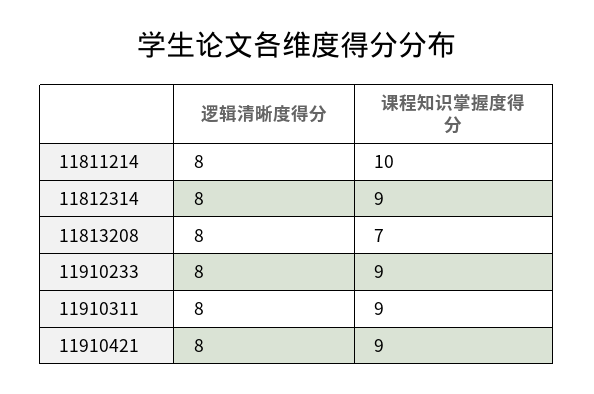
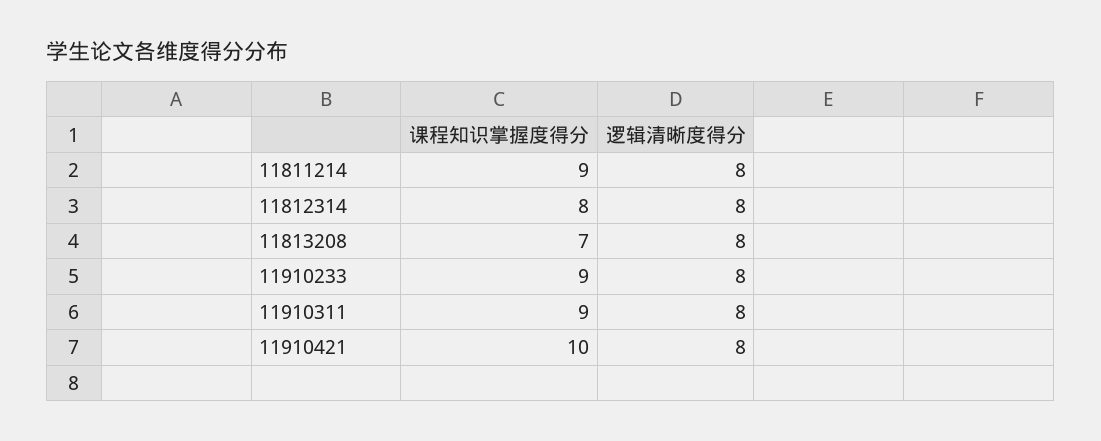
课程知识掌握度得分, 11811214: 10 -> 9
课程知识掌握度得分, 11812314: 9 -> 8
课程知识掌握度得分, 11910421: 9 -> 10

